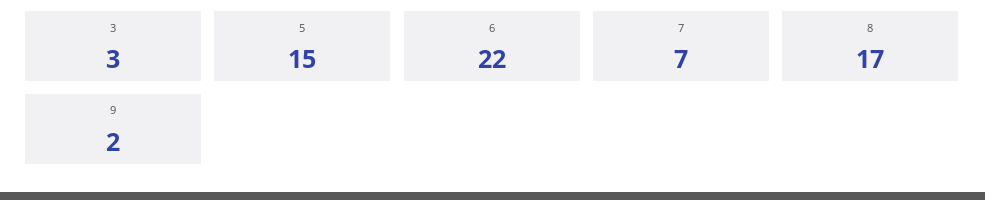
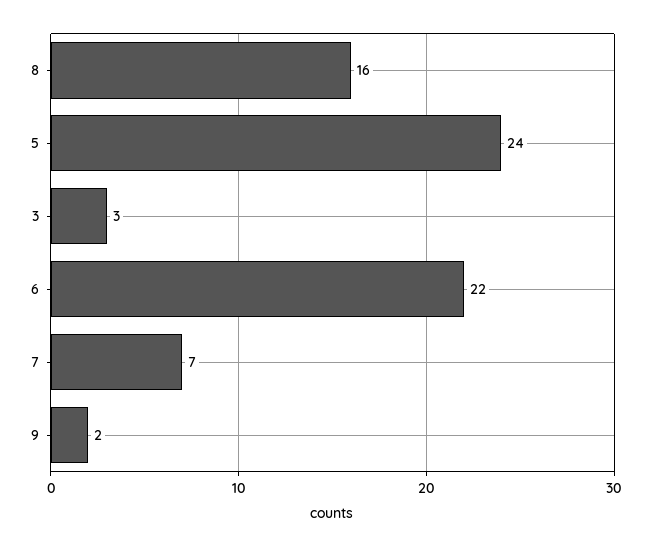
5: 15 -> 24
8: 17 -> 16

